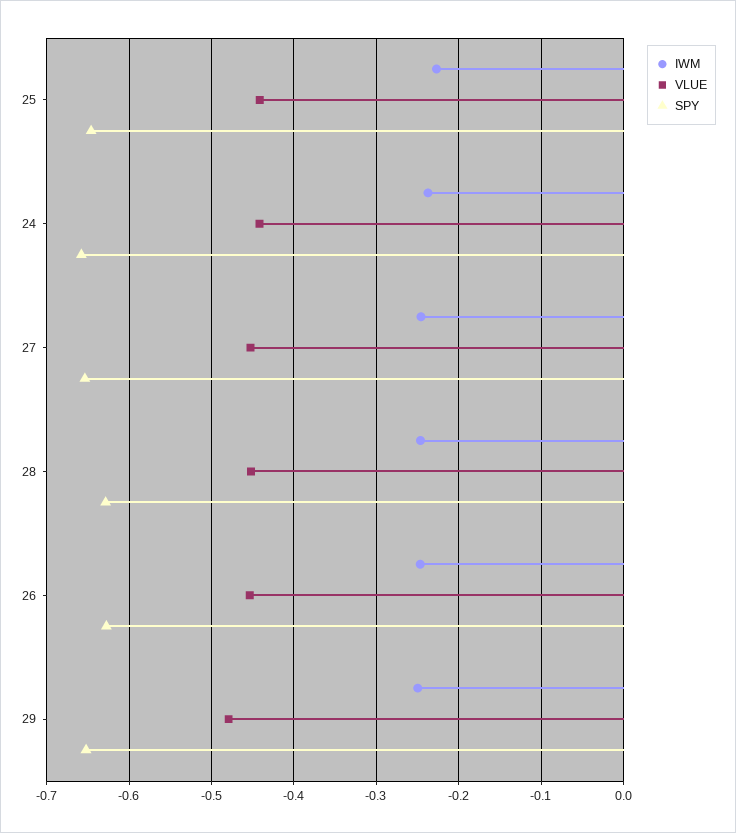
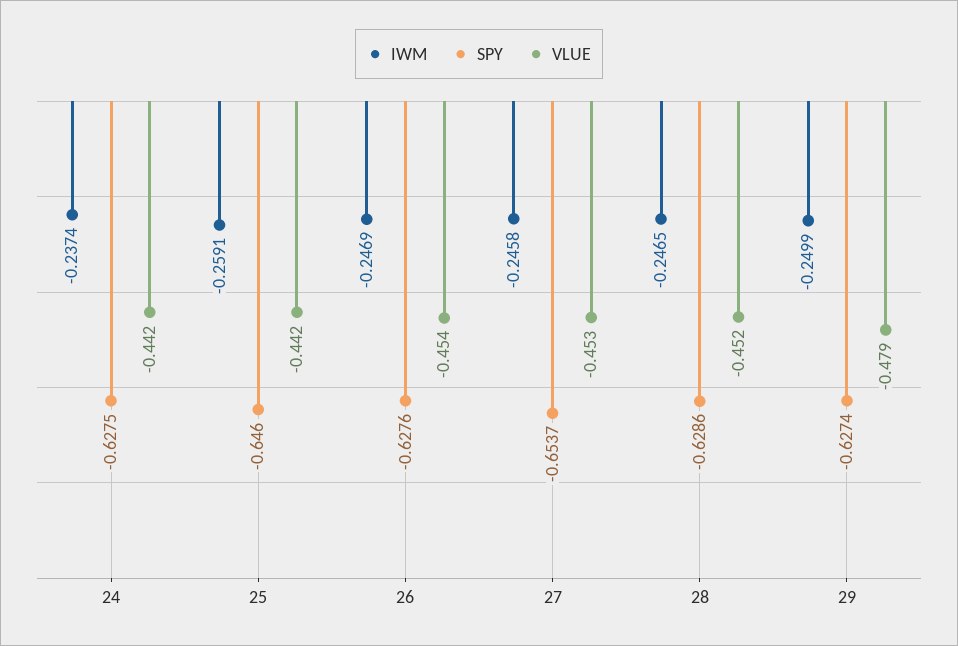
IWM, 25: -0.23 -> -0.2591
SPY, 24: -0.66 -> -0.6275
SPY, 29: -0.65 -> -0.6274

